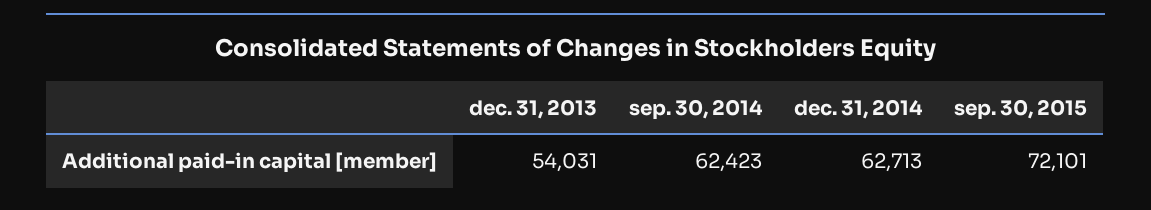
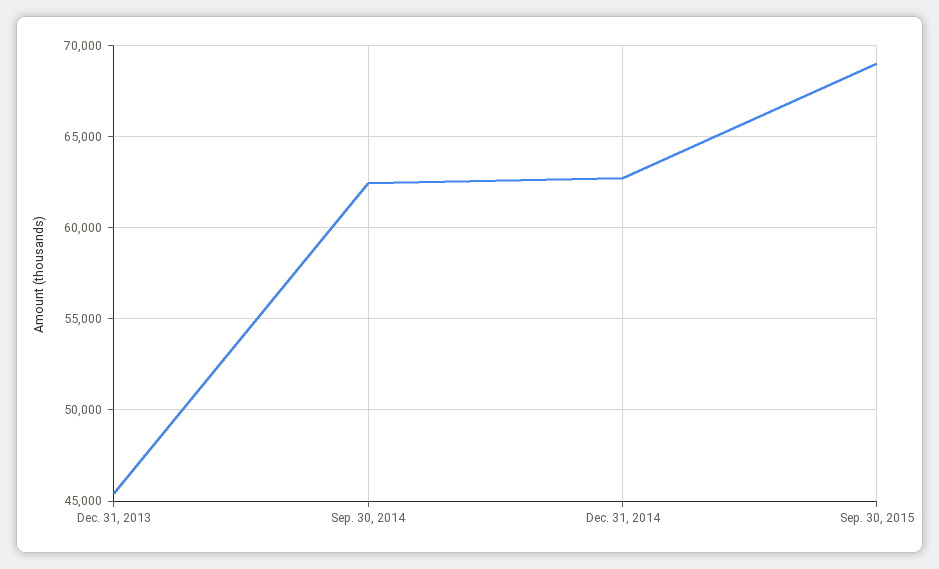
dec. 31, 2013: 54031 -> 45500
sep. 30, 2015: 72101 -> 69000

